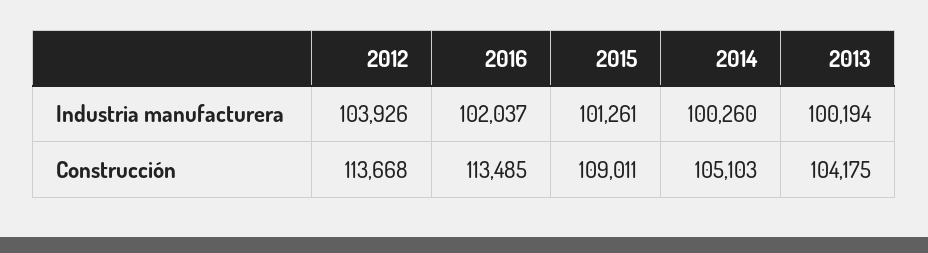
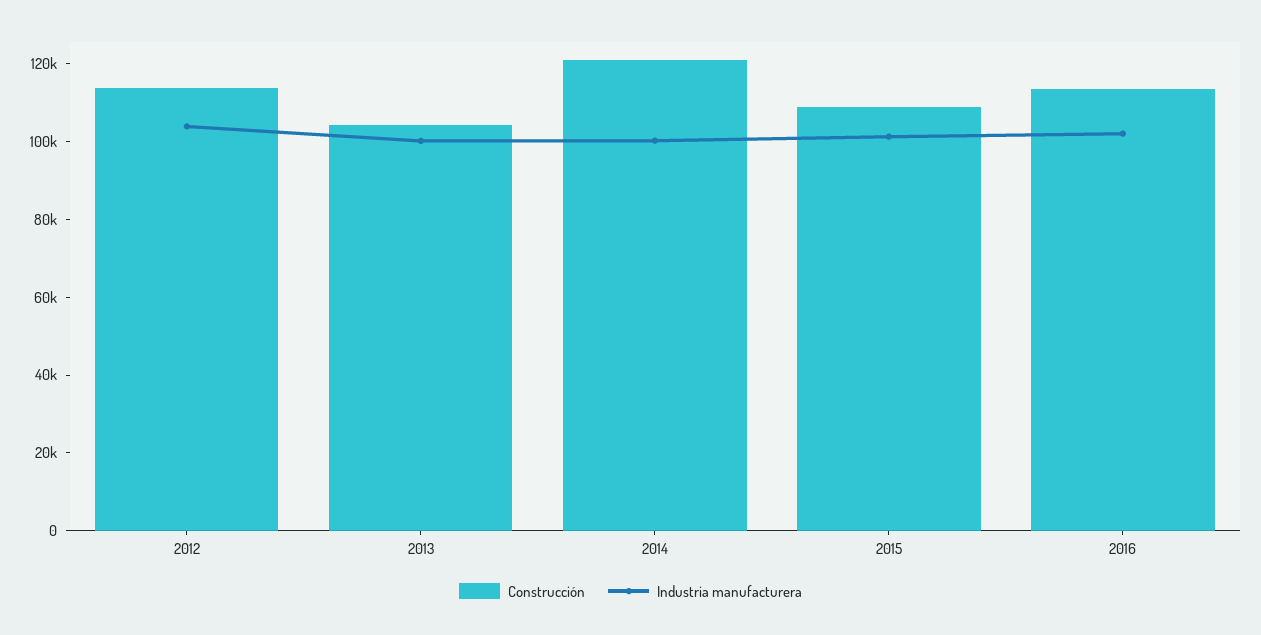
Construcción, 2014: 105103 -> 120000

